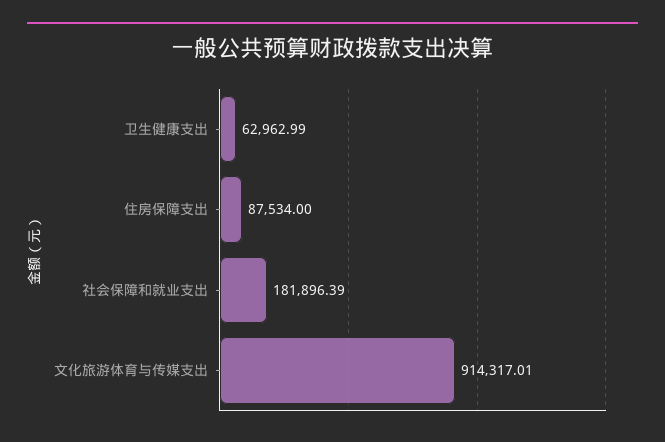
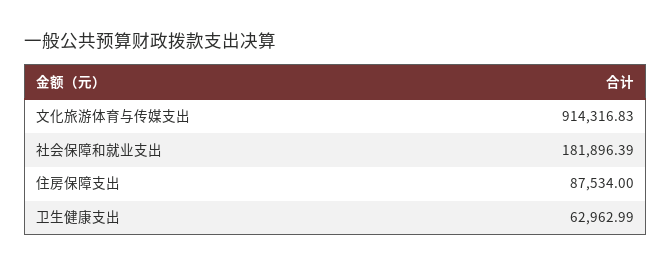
文化旅游体育与传媒支出: 914317.01 -> 914316.83

